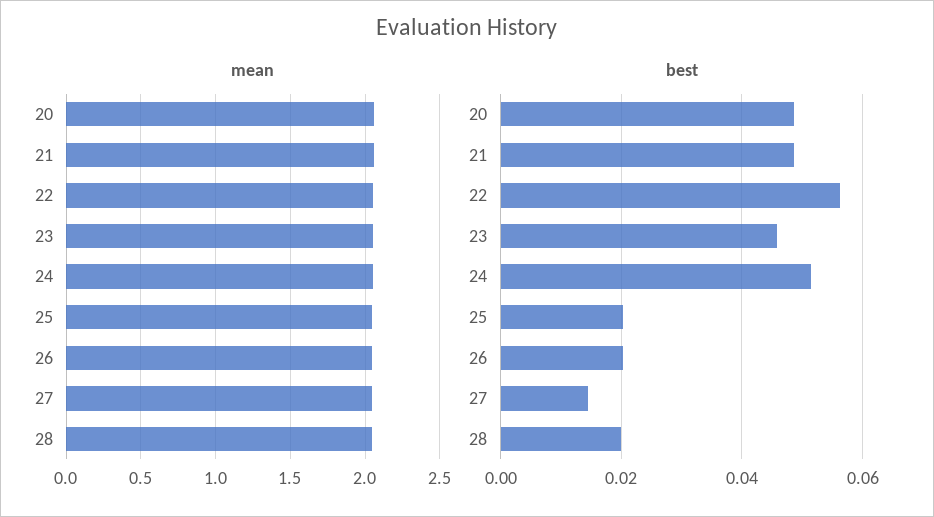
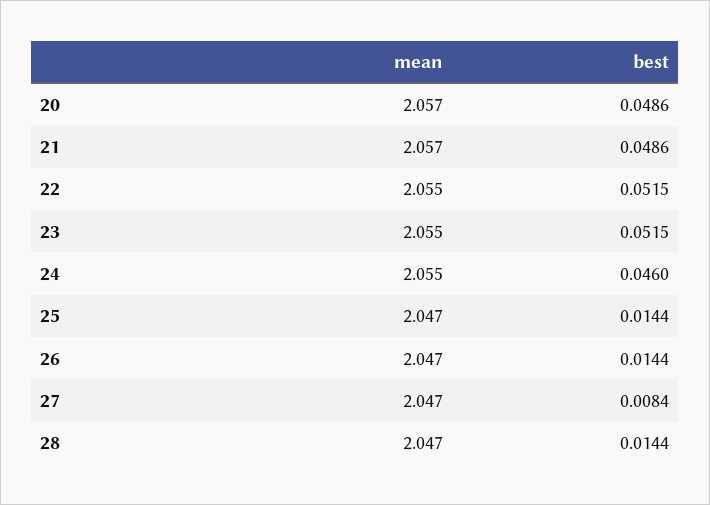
best, 22: 0.056 -> 0.0515
best, 23: 0.046 -> 0.0515
best, 24: 0.052 -> 0.046
best, 25: 0.02 -> 0.0144
best, 26: 0.02 -> 0.0144
best, 27: 0.014 -> 0.0084
best, 28: 0.02 -> 0.0144

